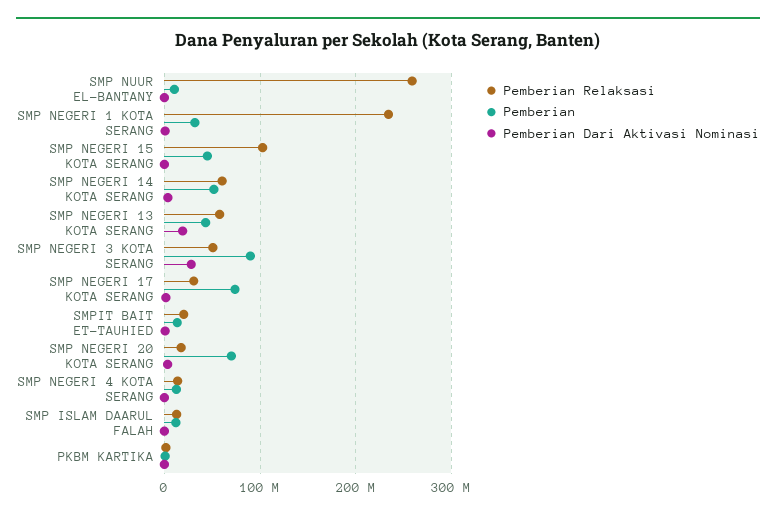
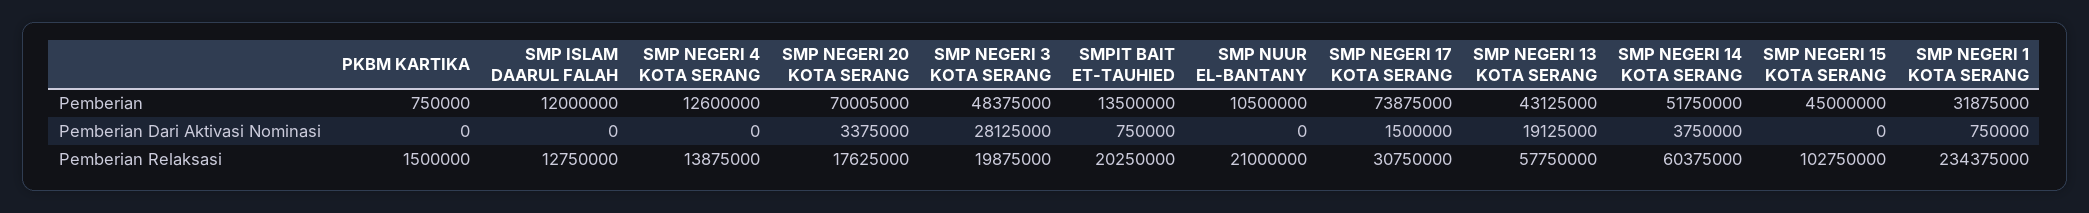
Pemberian Relaksasi, SMP NUUR EL-BANTANY: 260000000 -> 21000000
Pemberian Relaksasi, SMP NEGERI 3 KOTA SERANG: 50000000 -> 19875000
Pemberian, SMP NEGERI 3 KOTA SERANG: 90000000 -> 48375000

